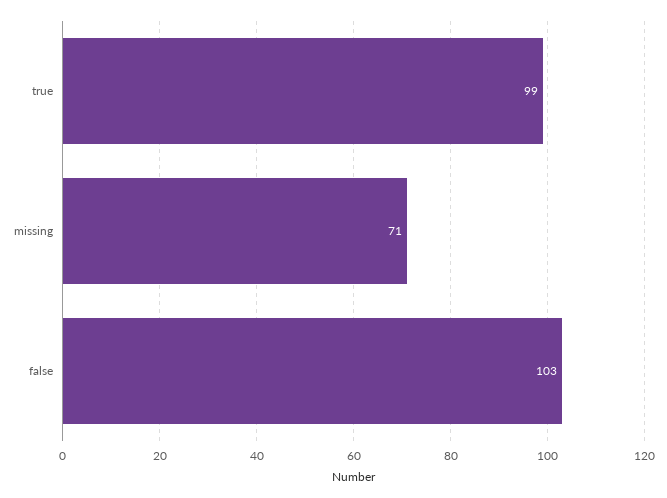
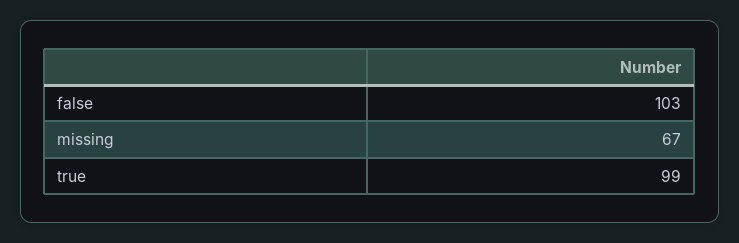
missing: 71 -> 67

